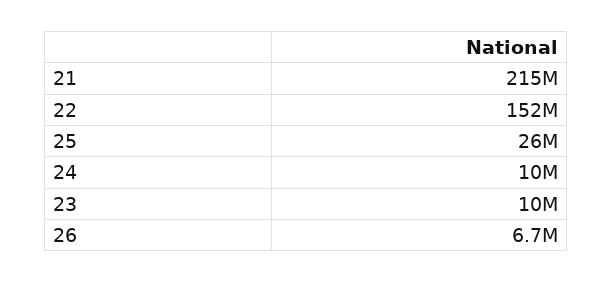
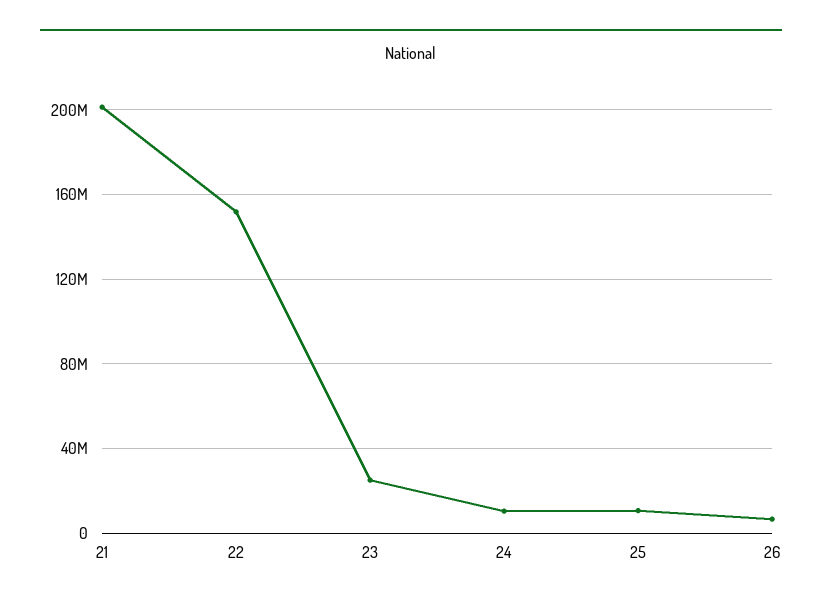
21: 215000000 -> 200000000
25: 26000000 -> 10000000
23: 10000000 -> 25000000

